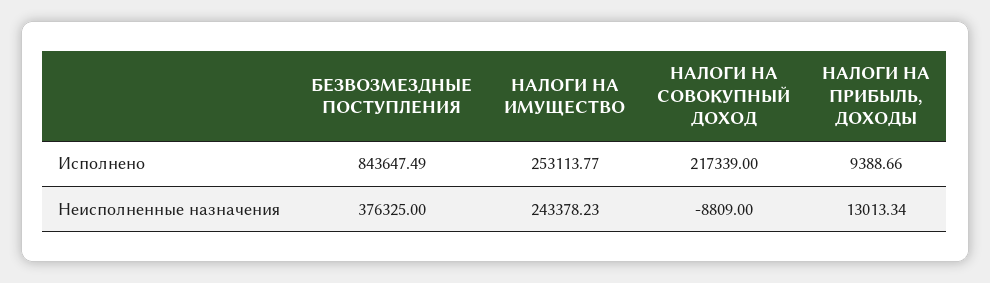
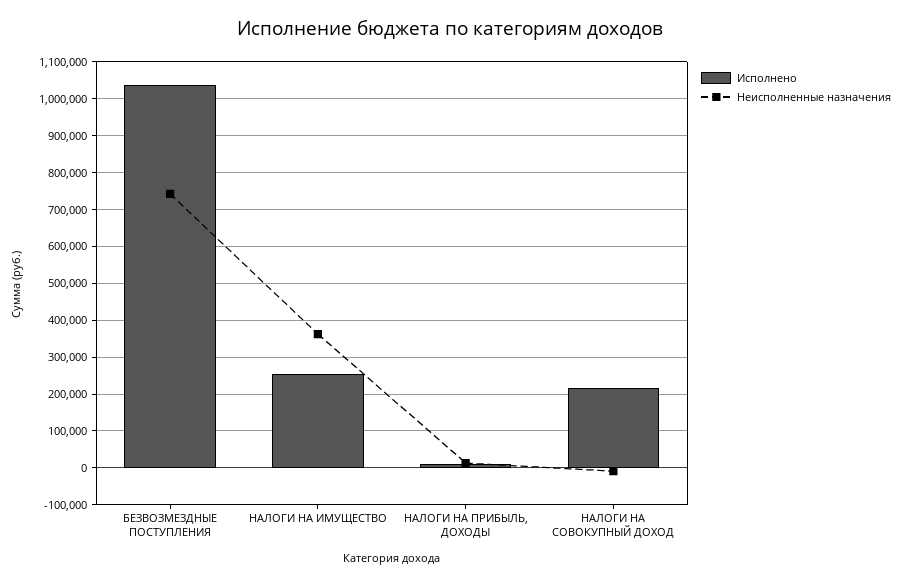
Исполнено, БЕЗВОЗМЕЗДНЫЕ ПОСТУПЛЕНИЯ: 843647.49 -> 1040000
Неисполненные назначения, БЕЗВОЗМЕЗДНЫЕ ПОСТУПЛЕНИЯ: 376325 -> 740000
Неисполненные назначения, НАЛОГИ НА ИМУЩЕСТВО: 243378.23 -> 360000

